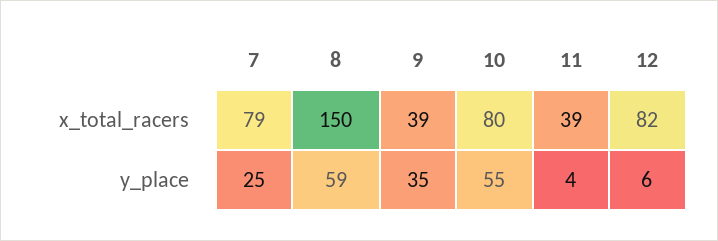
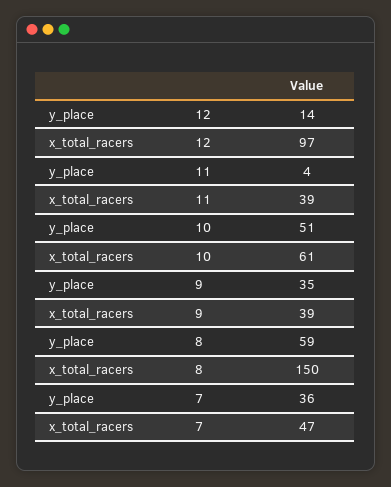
7, x_total_racers: 79 -> 47
10, x_total_racers: 80 -> 61
12, x_total_racers: 82 -> 97
7, y_place: 25 -> 36
10, y_place: 55 -> 51
12, y_place: 6 -> 14

